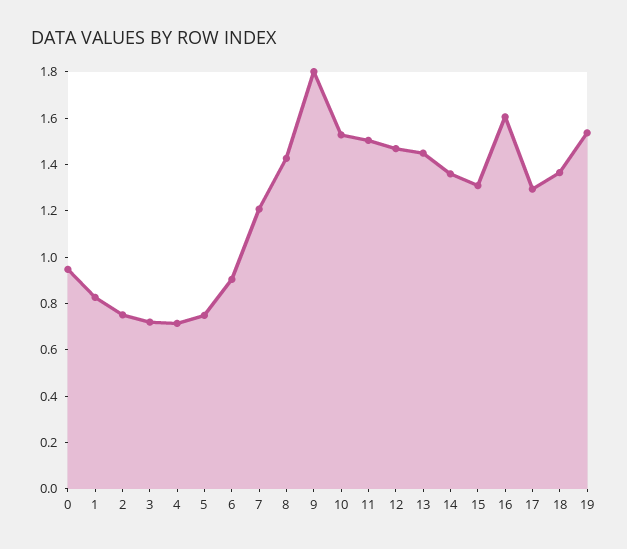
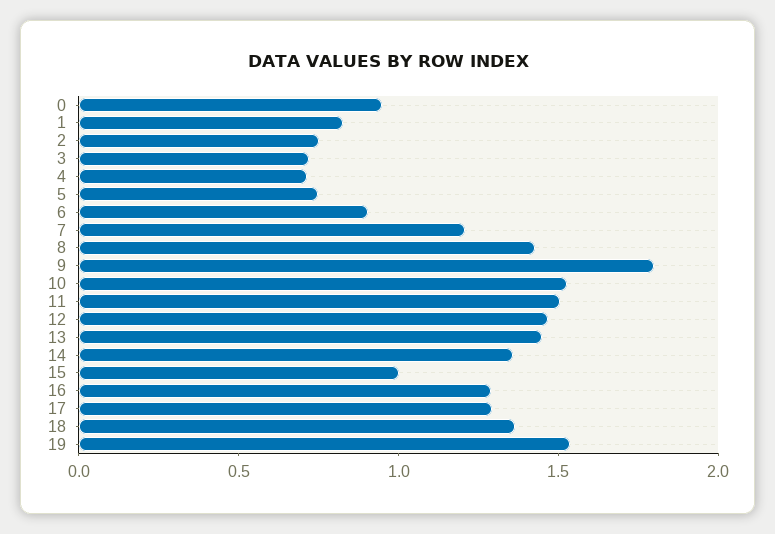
15: 1.3 -> 1
16: 1.6 -> 1.3

